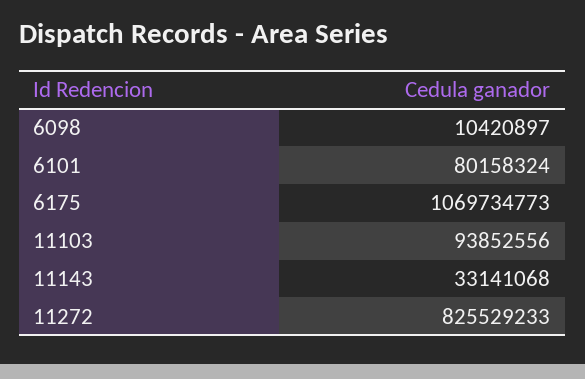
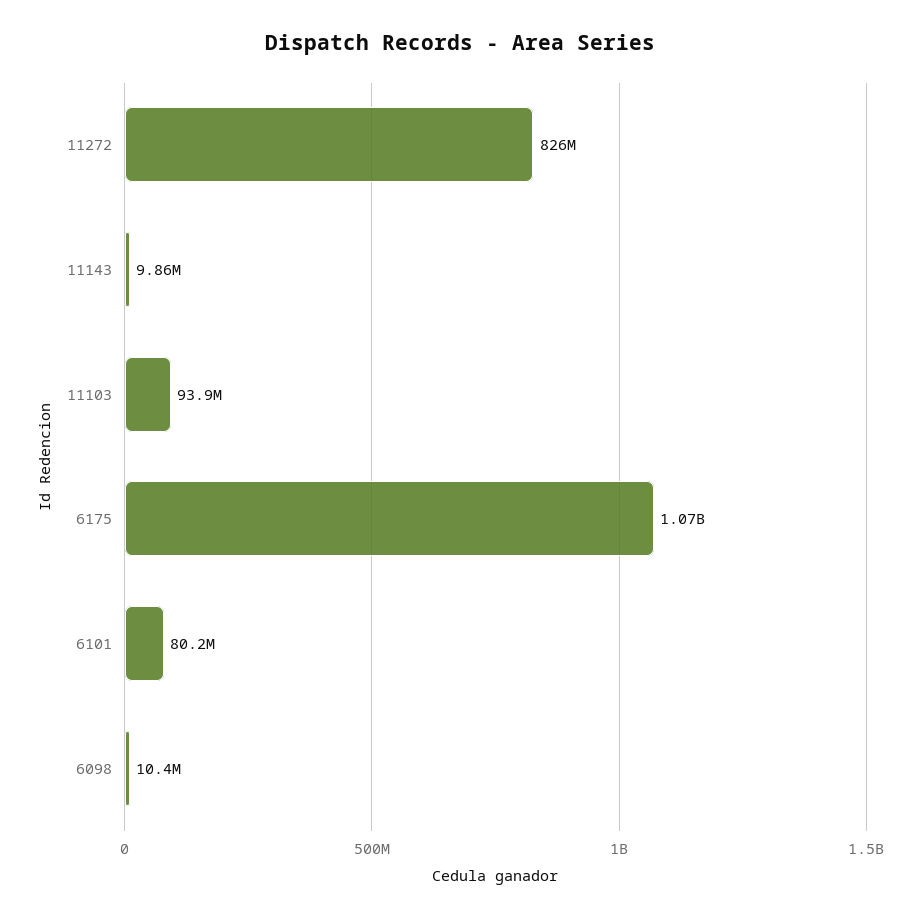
11143: 33141068 -> 9860000

